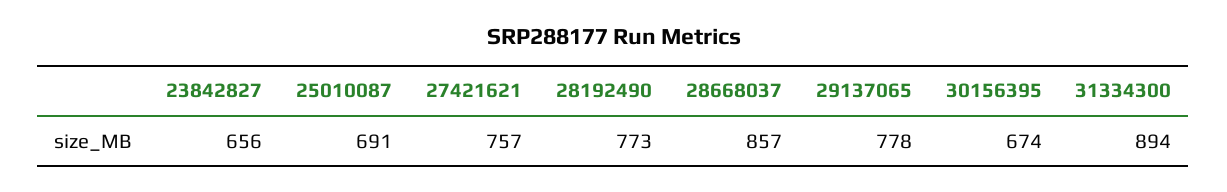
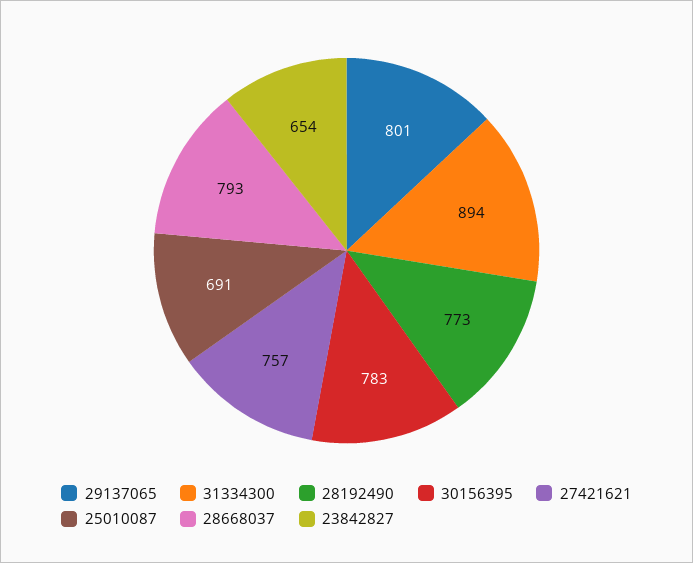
23842827: 656 -> 654
28668037: 857 -> 793
29137065: 778 -> 801
30156395: 674 -> 783

